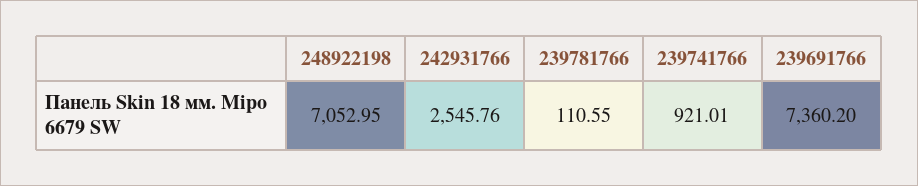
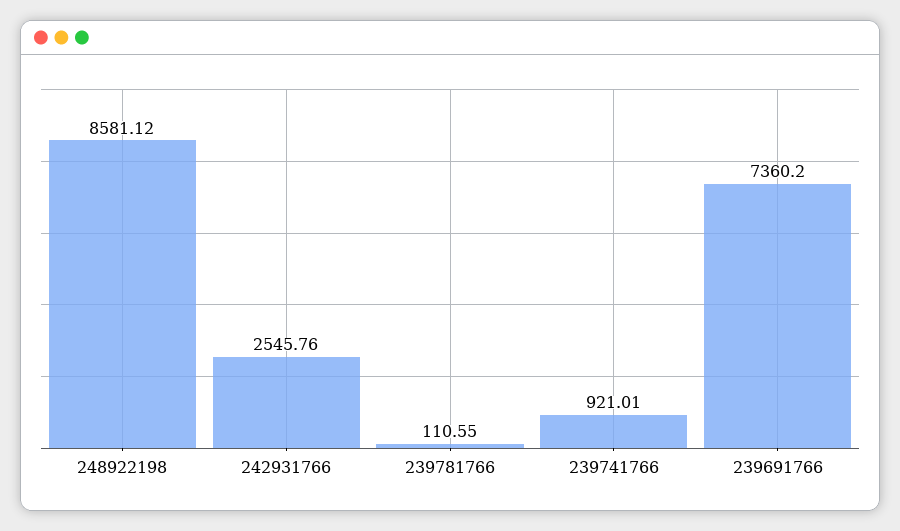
248922198: 7052.95 -> 8581.12

